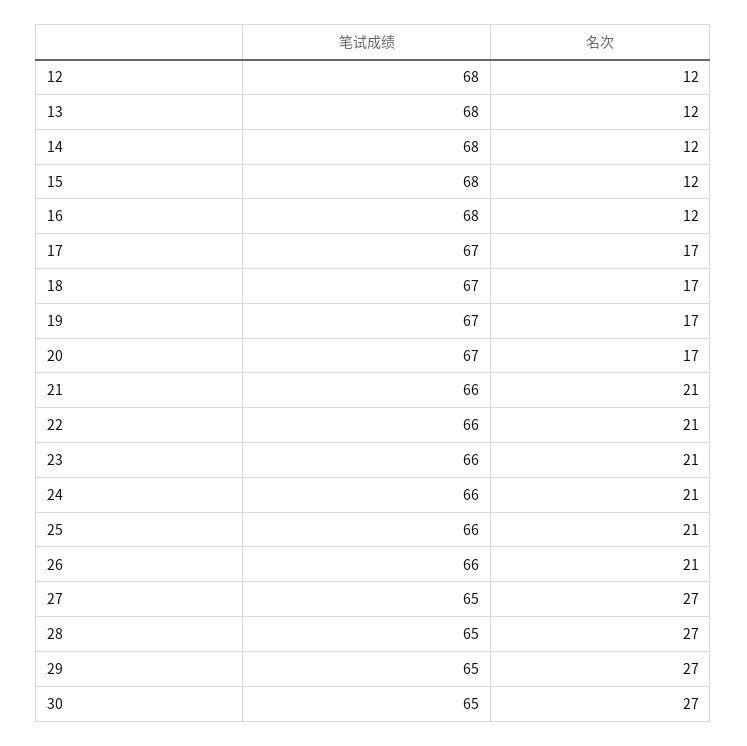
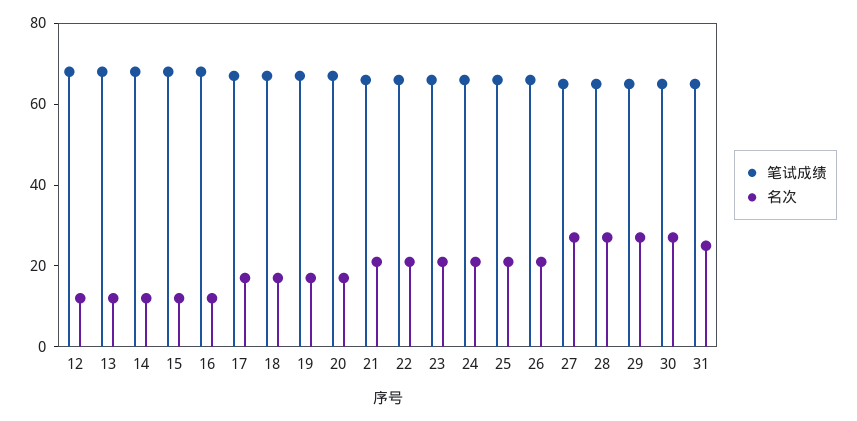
笔试成绩, 31: none -> 65
名次, 31: none -> 25

